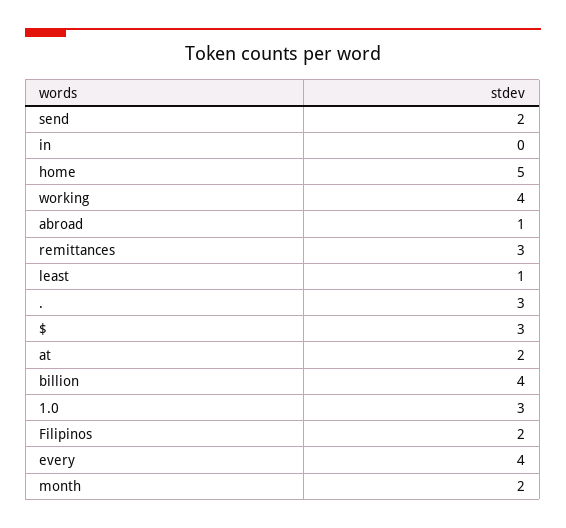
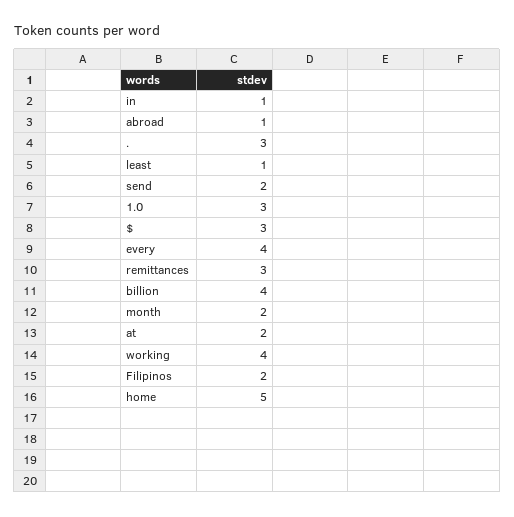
in: 0 -> 1

